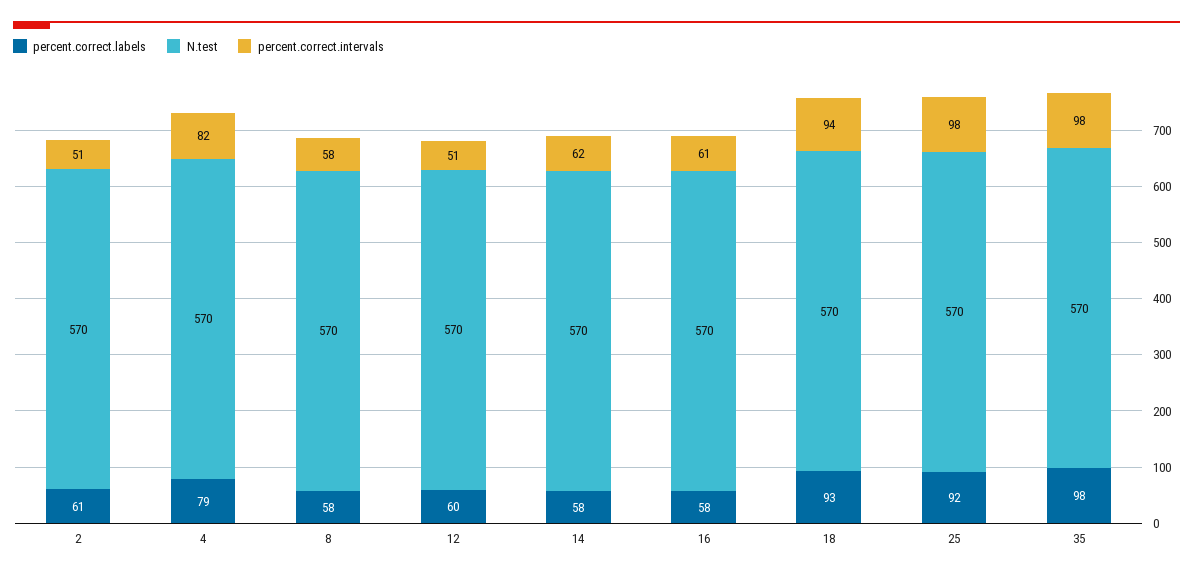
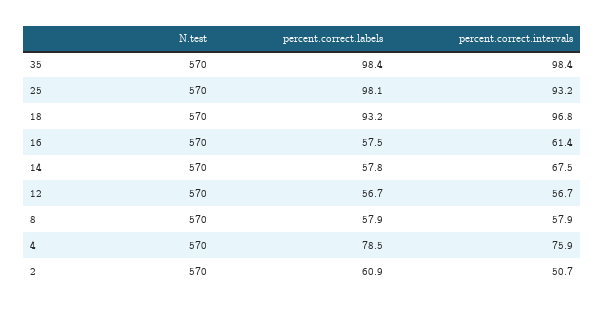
percent.correct.intervals, 4: 82 -> 75.9
percent.correct.labels, 12: 60 -> 56.7
percent.correct.intervals, 12: 51 -> 56.7
percent.correct.intervals, 14: 62 -> 67.5
percent.correct.intervals, 18: 94 -> 96.8
percent.correct.labels, 25: 92 -> 98.1
percent.correct.intervals, 25: 98 -> 93.2

